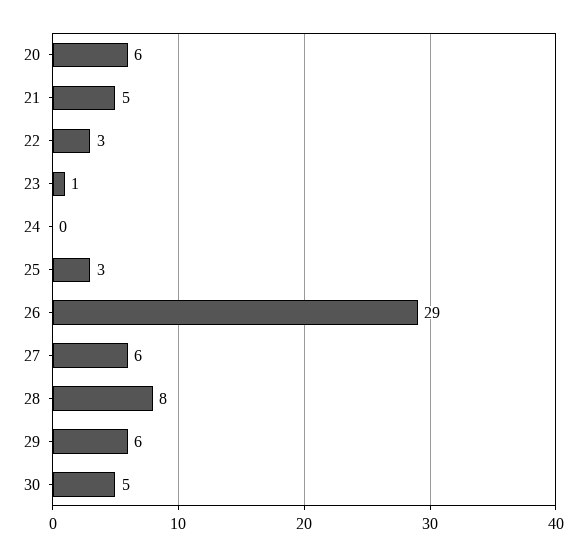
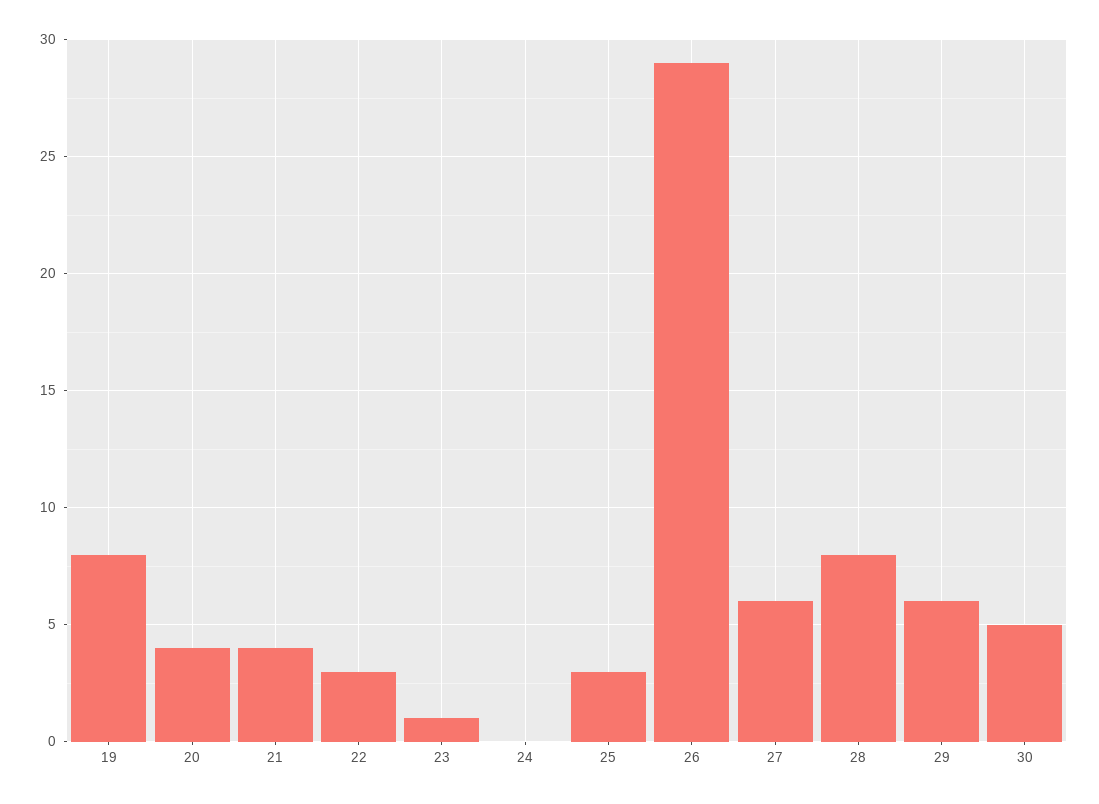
20: 6 -> 4
21: 5 -> 4
19: none -> 8

